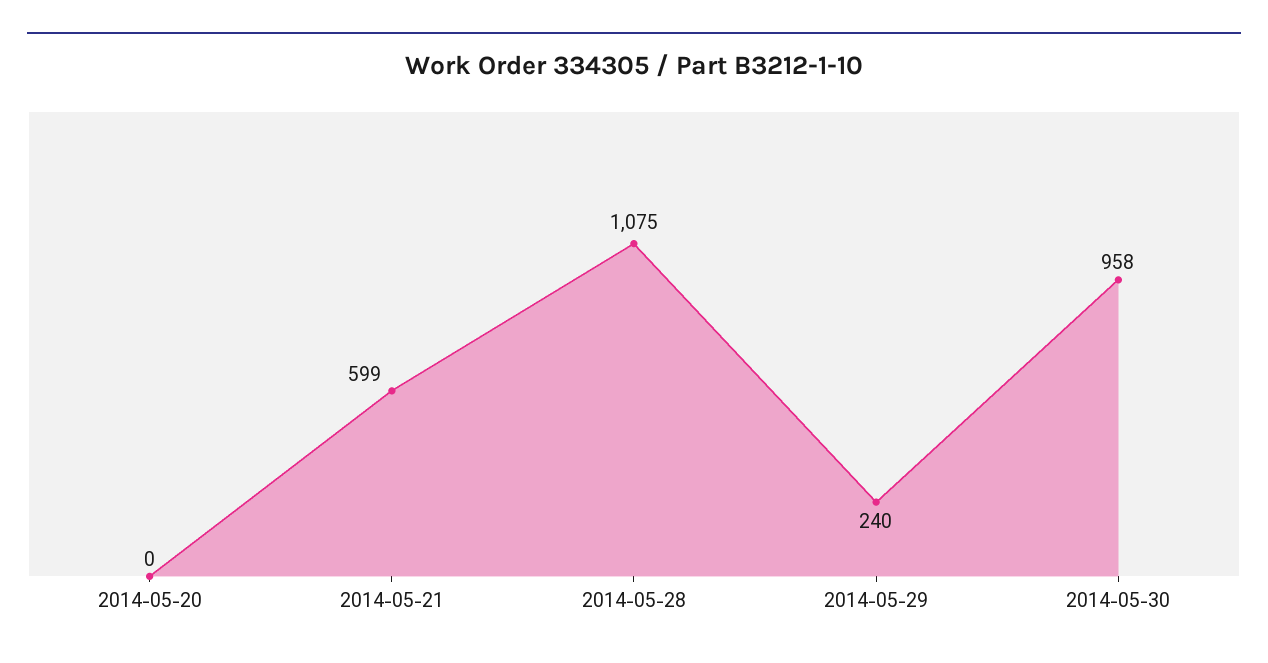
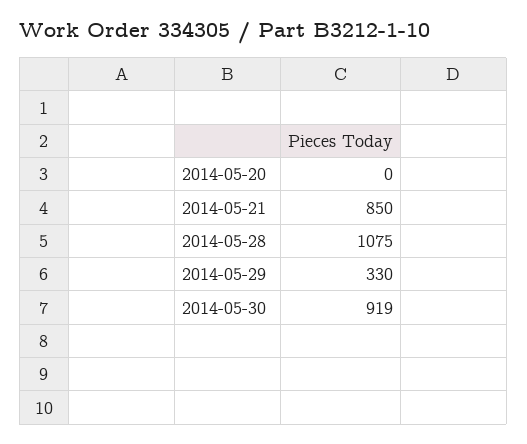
2014-05-21: 599 -> 850
2014-05-29: 240 -> 330
2014-05-30: 958 -> 919

